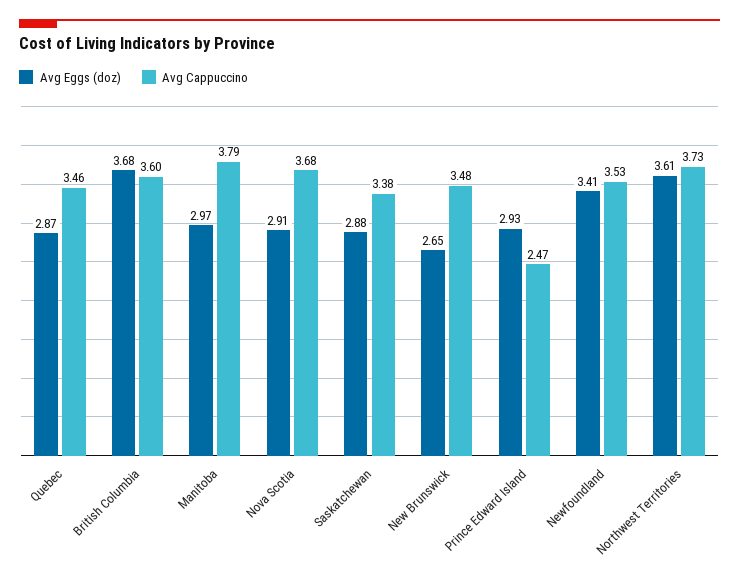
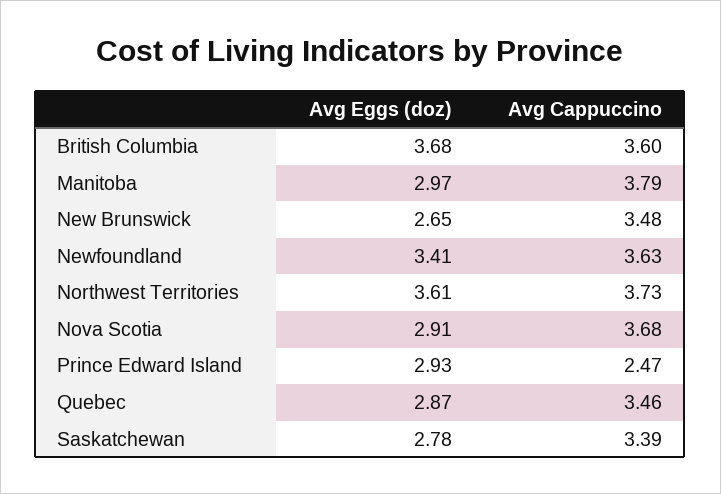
Avg Eggs (doz), Saskatchewan: 2.88 -> 2.78
Avg Cappuccino, Saskatchewan: 3.38 -> 3.39
Avg Cappuccino, Newfoundland: 3.53 -> 3.63

